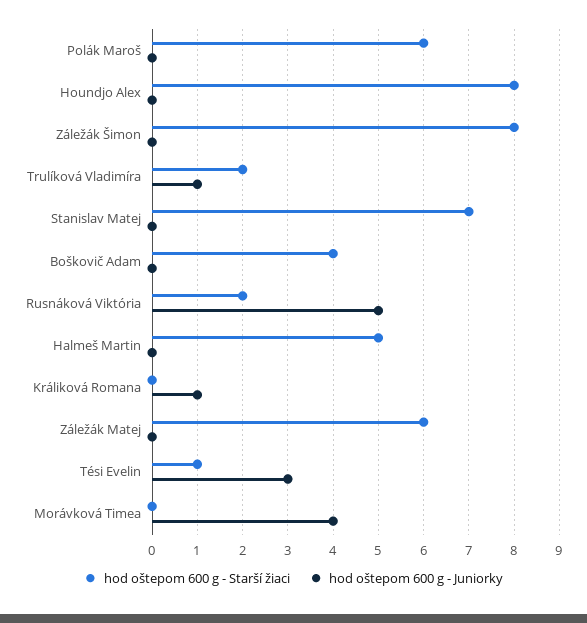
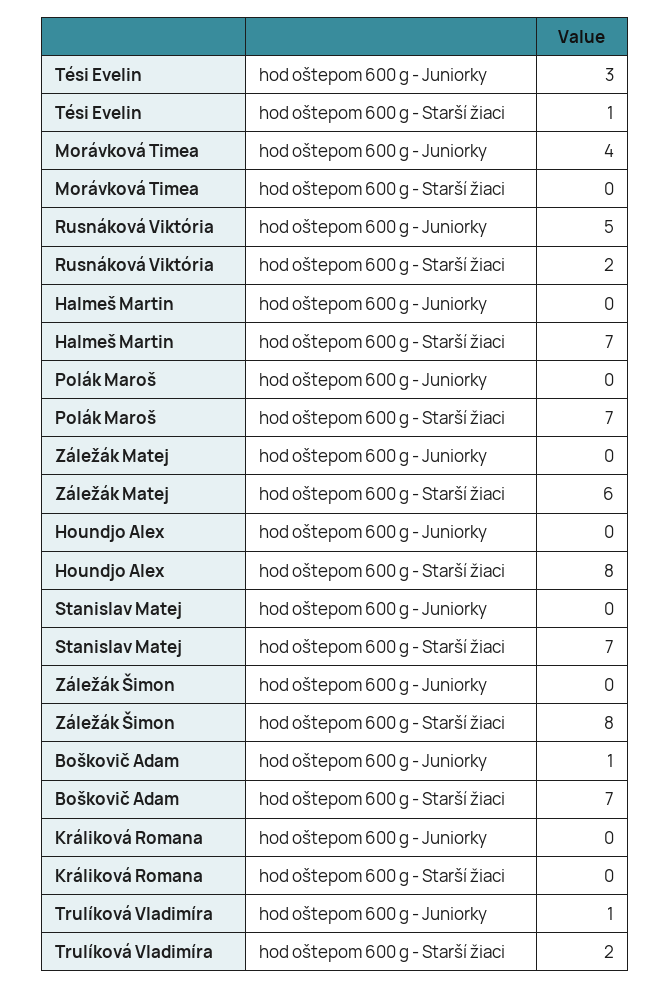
hod oštepom 600 g - Starší žiaci, Polák Maroš: 6 -> 7
hod oštepom 600 g - Starší žiaci, Boškovič Adam: 4 -> 7
hod oštepom 600 g - Juniorky, Boškovič Adam: 0 -> 1
hod oštepom 600 g - Starší žiaci, Halmeš Martin: 5 -> 7
hod oštepom 600 g - Juniorky, Králiková Romana: 1 -> 0

